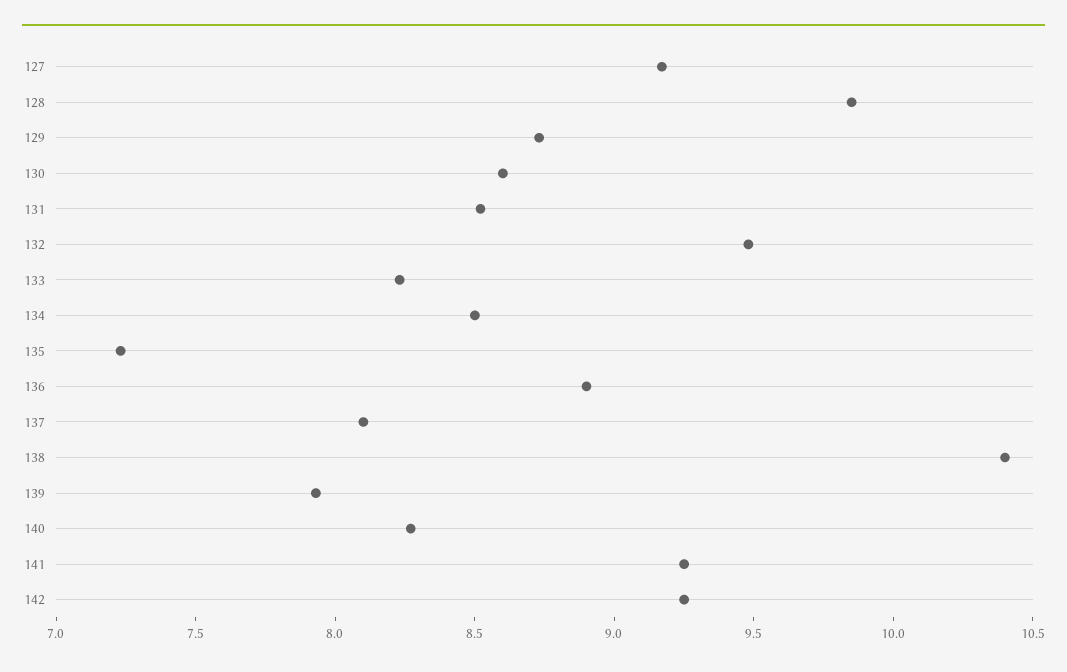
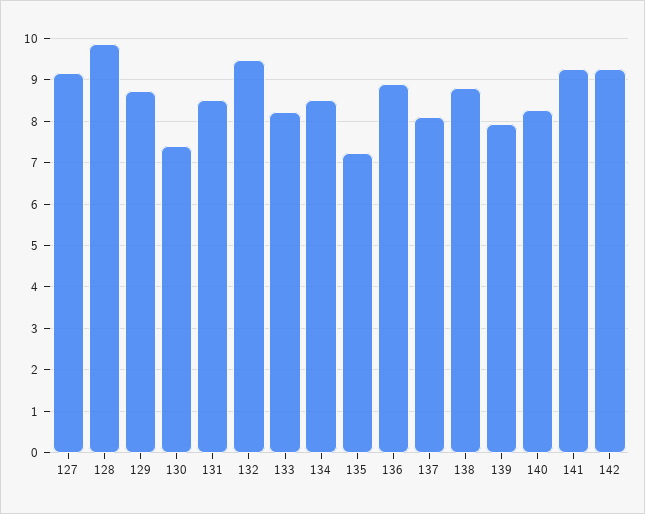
130: 8.6 -> 7.4
138: 10.4 -> 8.8

